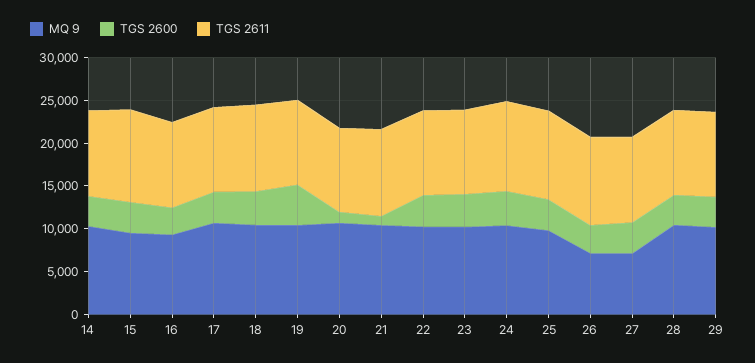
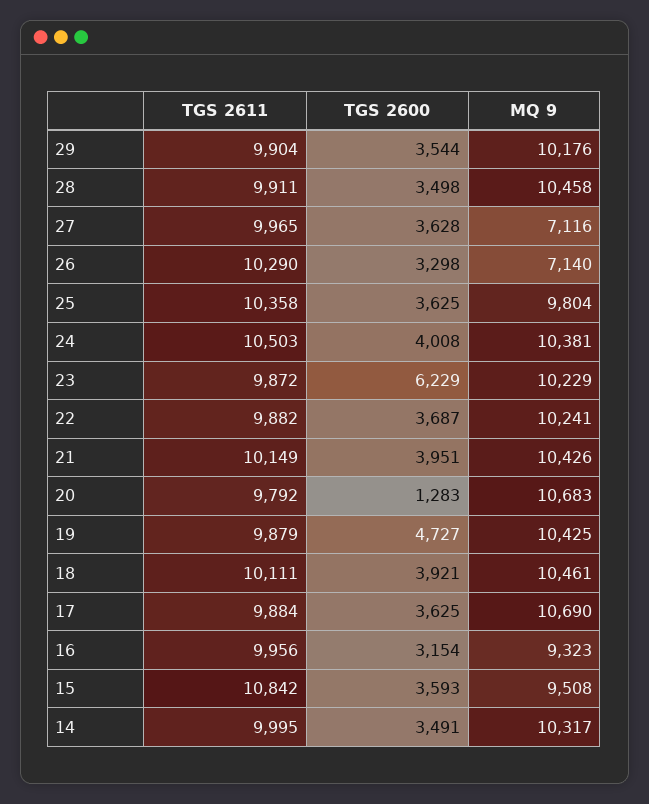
TGS 2600, 21: 1000 -> 3951
TGS 2600, 23: 4000 -> 6229

